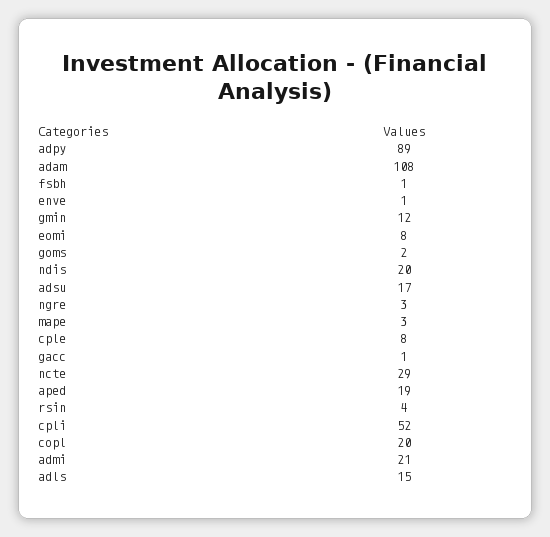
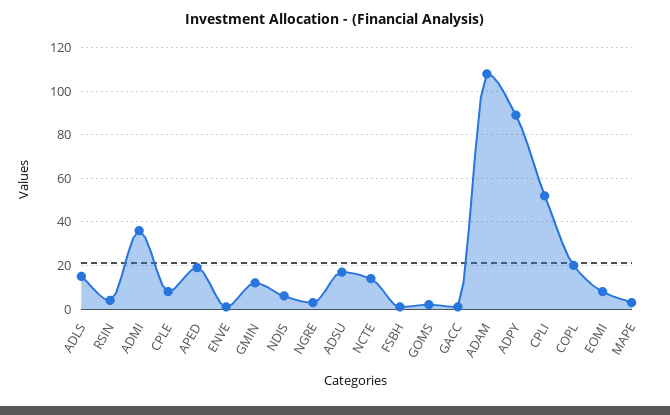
ndis: 20 -> 5
ncte: 29 -> 15
admi: 21 -> 35

